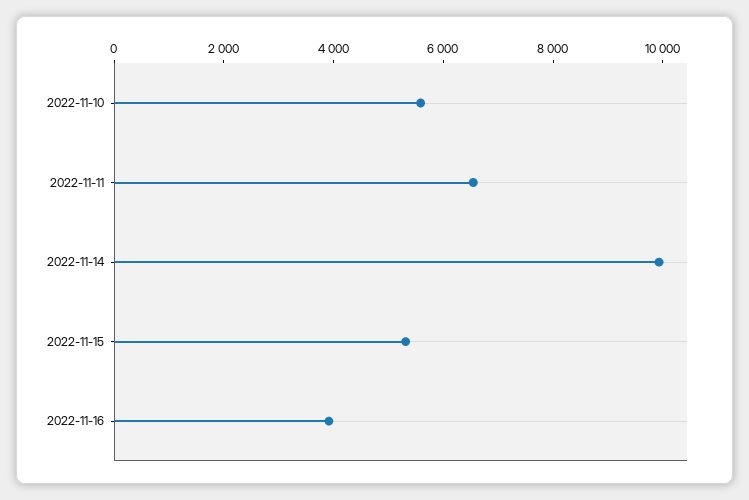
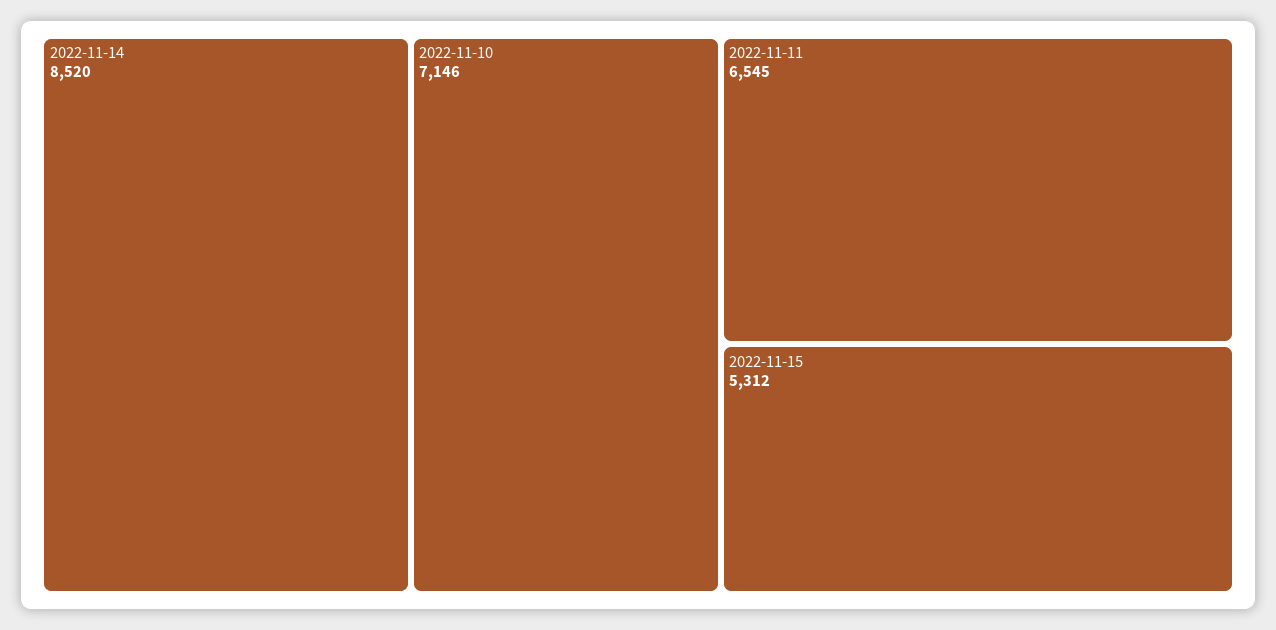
2022-11-10: 5500 -> 7146
2022-11-14: 10000 -> 8520
2022-11-16: 4000 -> none

